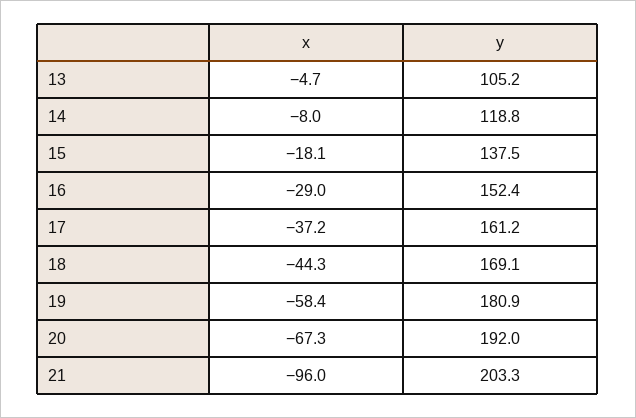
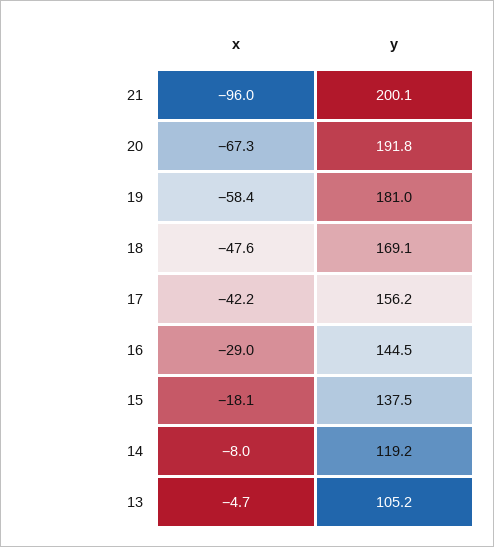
y, 14: 118.8 -> 119.2
y, 16: 152.4 -> 144.5
x, 17: -37.2 -> -42.2
y, 17: 161.2 -> 156.2
x, 18: -44.3 -> -47.6
y, 19: 180.9 -> 181
y, 20: 192 -> 191.8
y, 21: 203.3 -> 200.1

